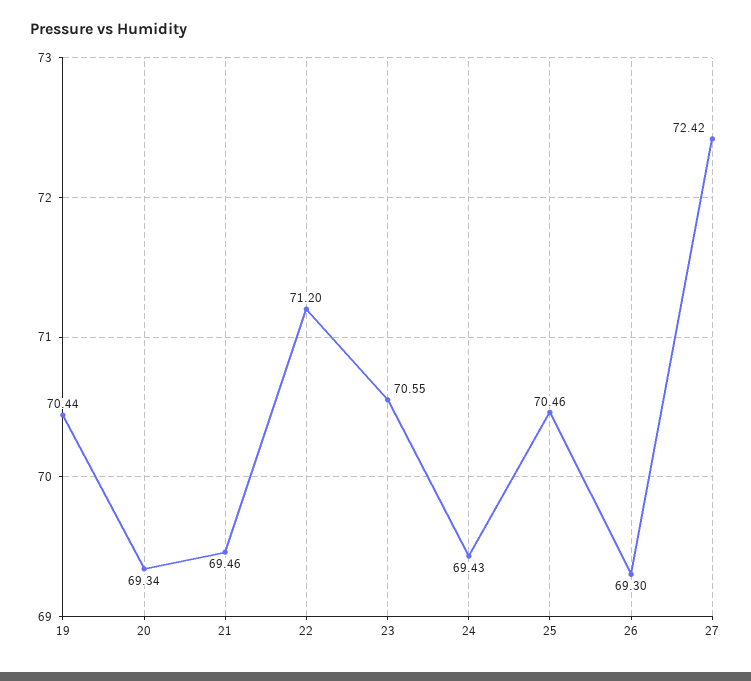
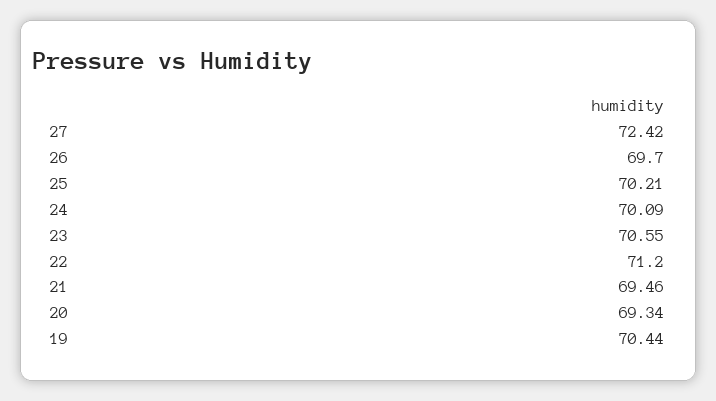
24: 69.43 -> 70.09
25: 70.46 -> 70.21
26: 69.3 -> 69.7

